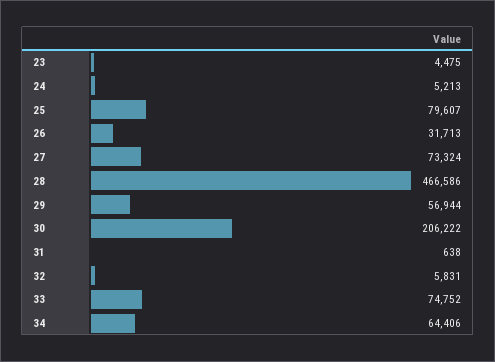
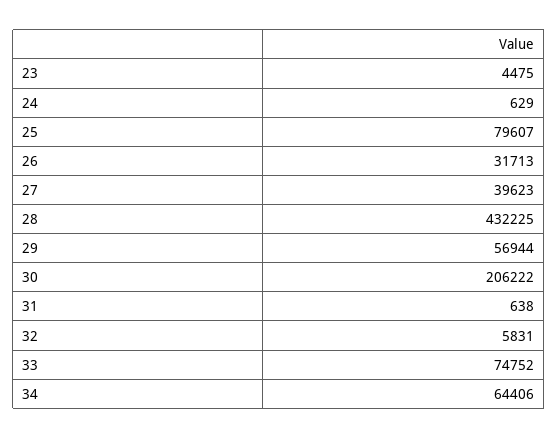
24: 5213 -> 629
27: 73324 -> 39623
28: 466586 -> 432225

